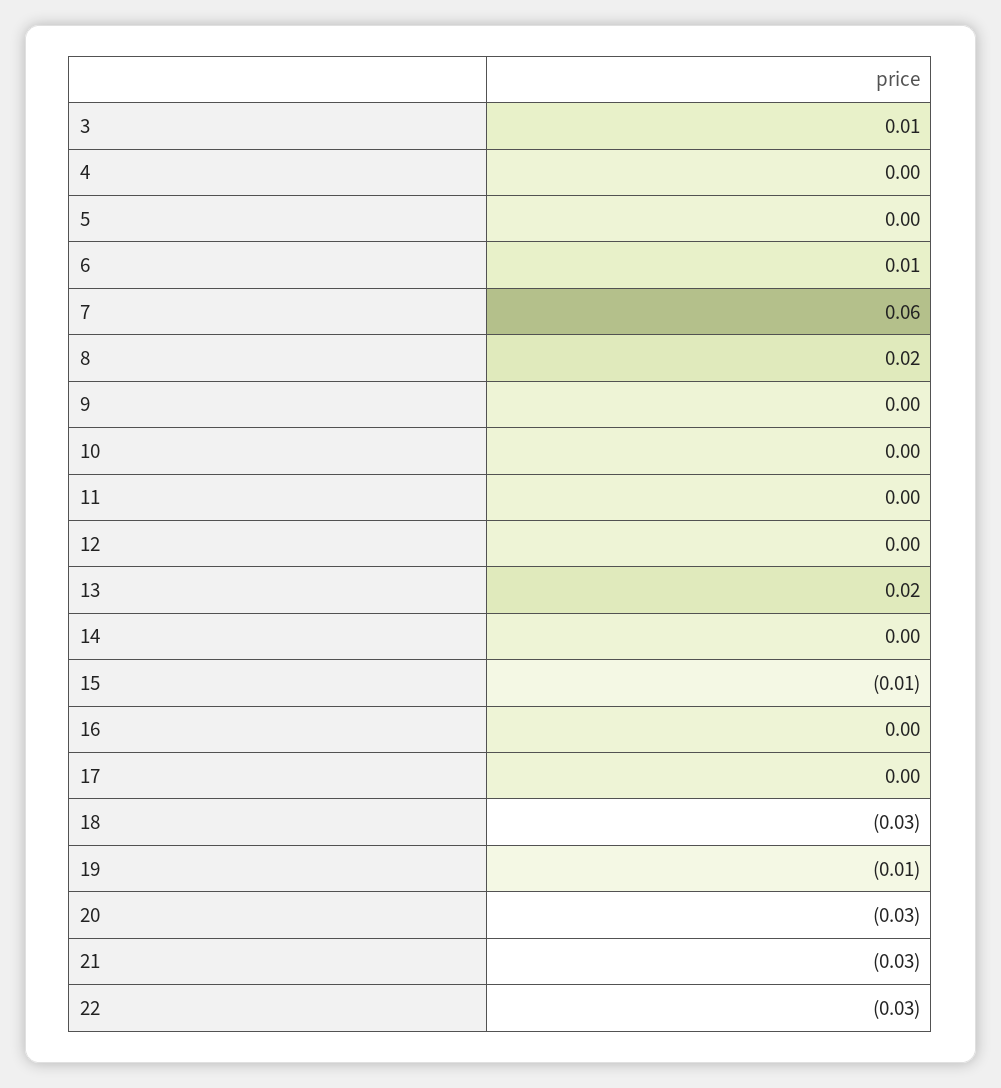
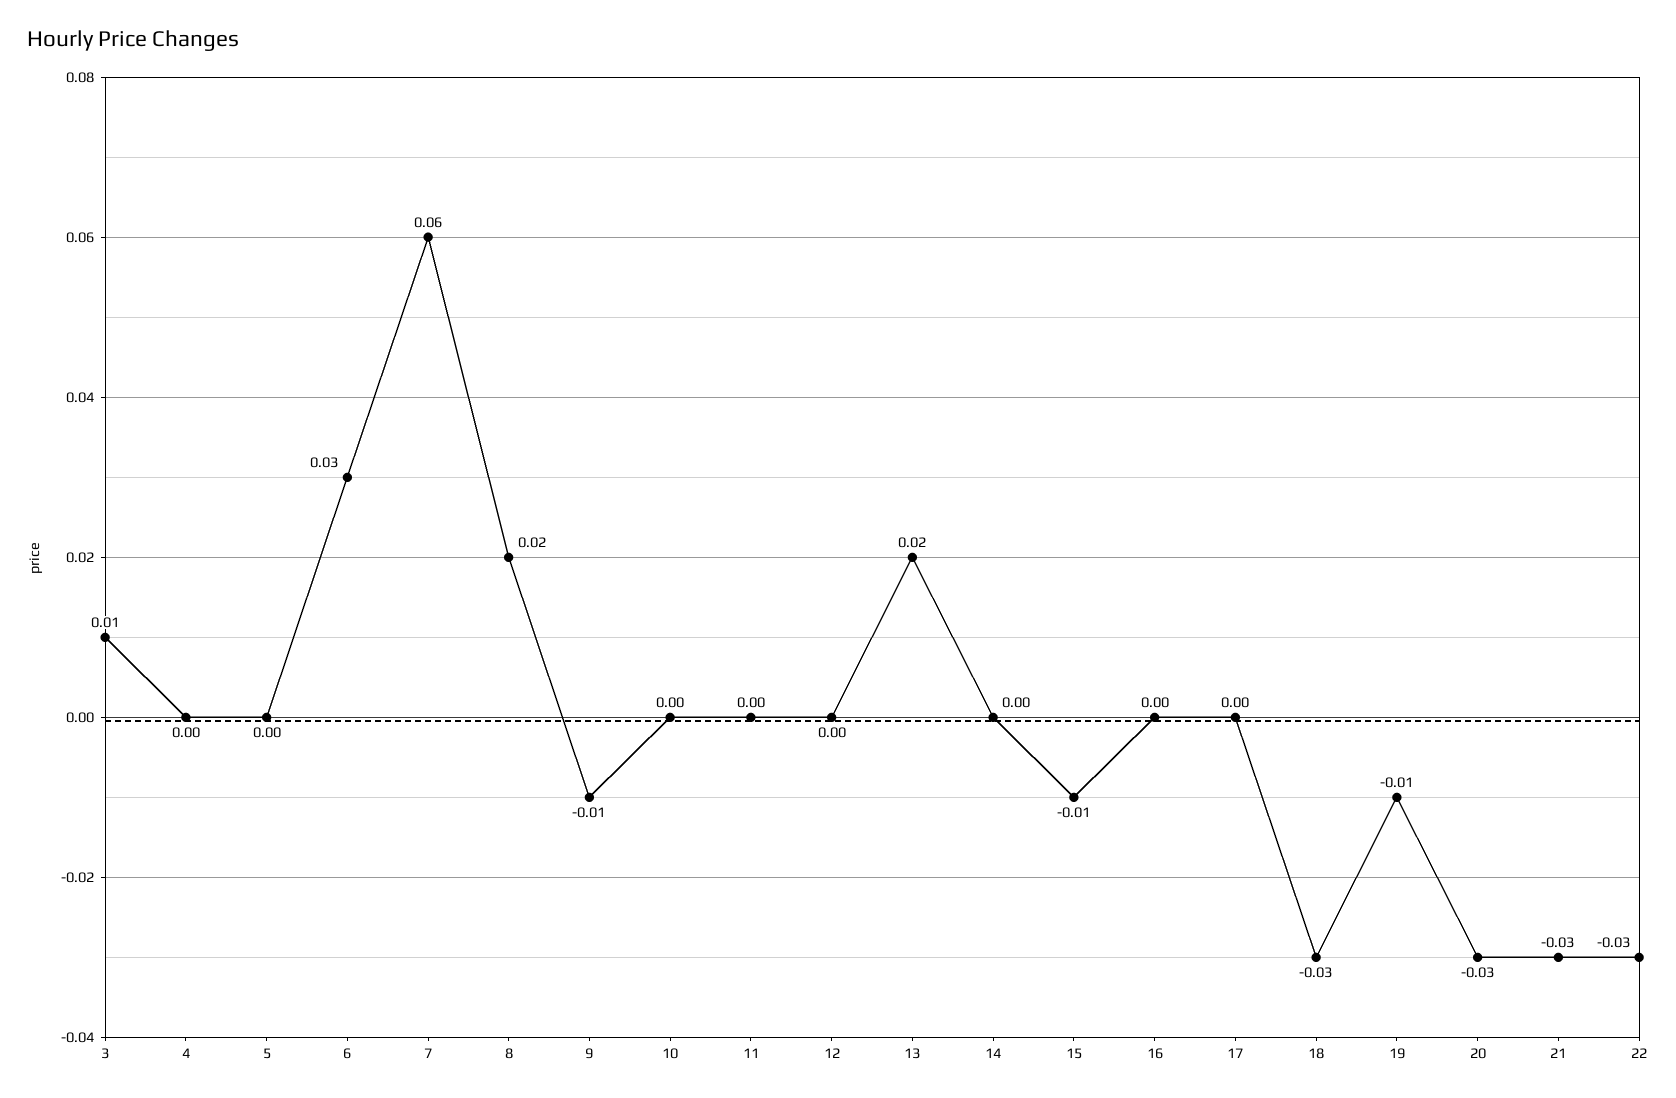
6: 0.01 -> 0.03
9: 0 -> -0.01

